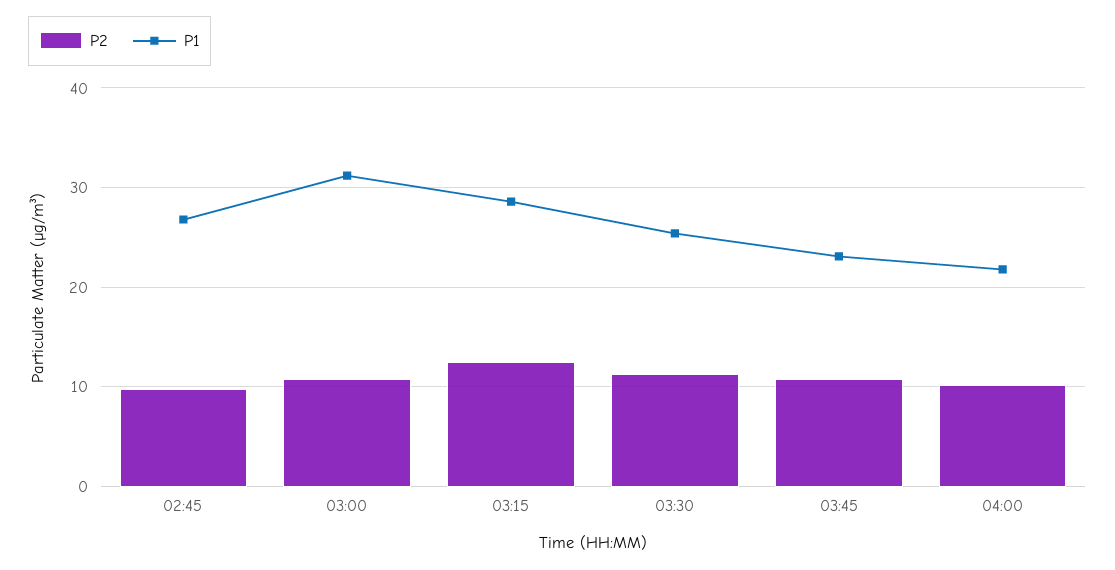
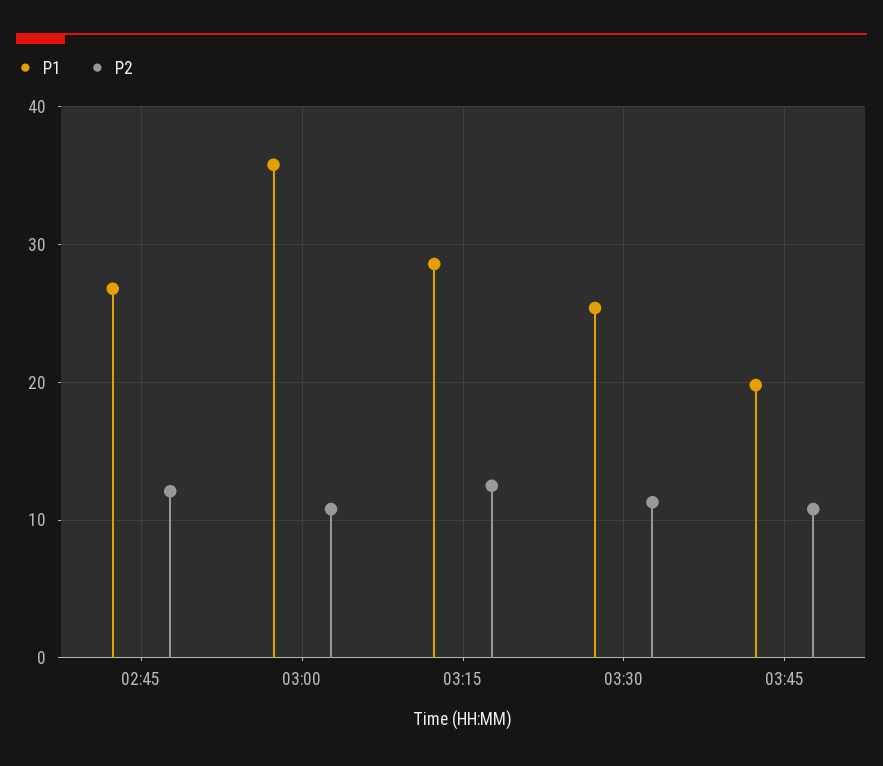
P2, 02:45: 10 -> 12
P1, 03:00: 31 -> 36
P1, 03:45: 23 -> 20
P2, 04:00: 10 -> none
P1, 04:00: 22 -> none

